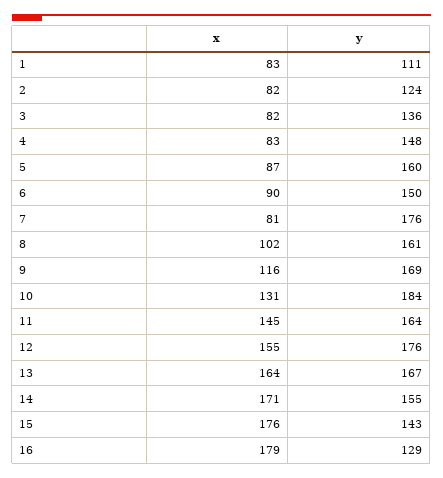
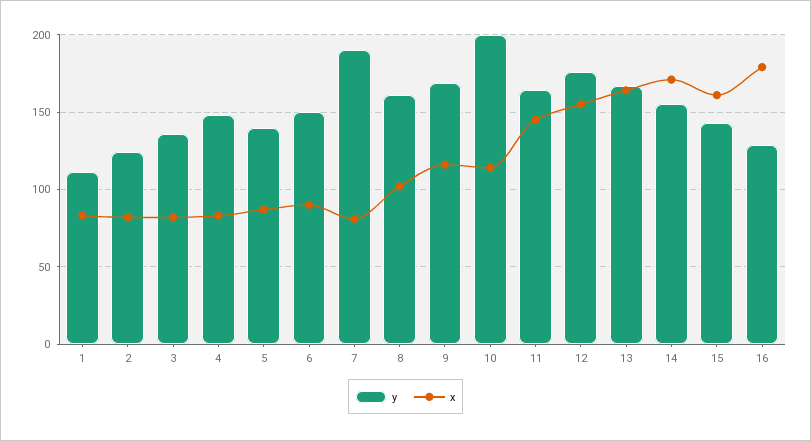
y, 5: 160 -> 140
y, 7: 176 -> 190
x, 10: 131 -> 115
y, 10: 184 -> 200
x, 15: 176 -> 160

